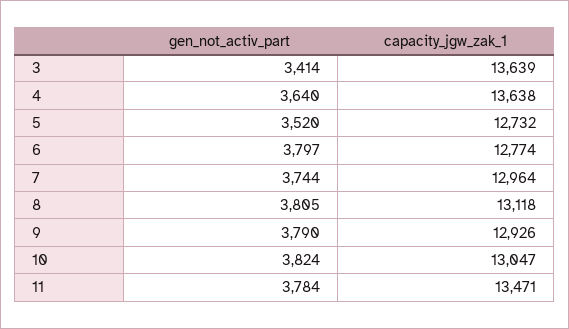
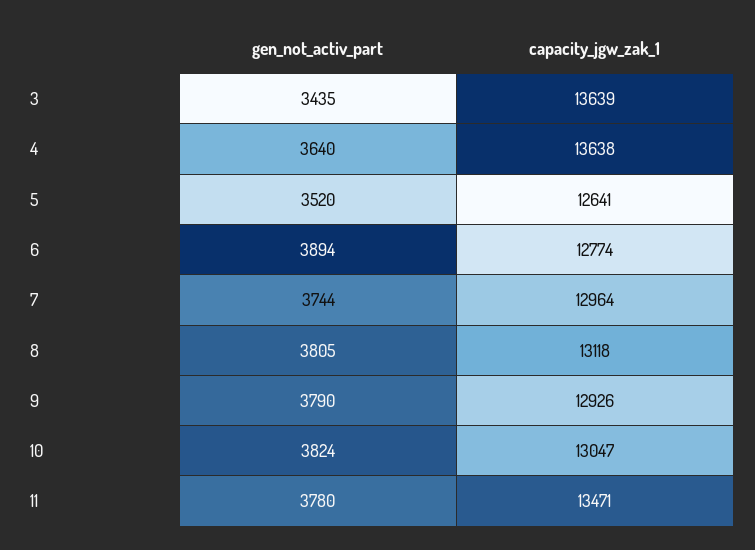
gen_not_activ_part, 3: 3414 -> 3435
capacity_jgw_zak_1, 5: 12732 -> 12641
gen_not_activ_part, 6: 3797 -> 3894
gen_not_activ_part, 11: 3784 -> 3780

